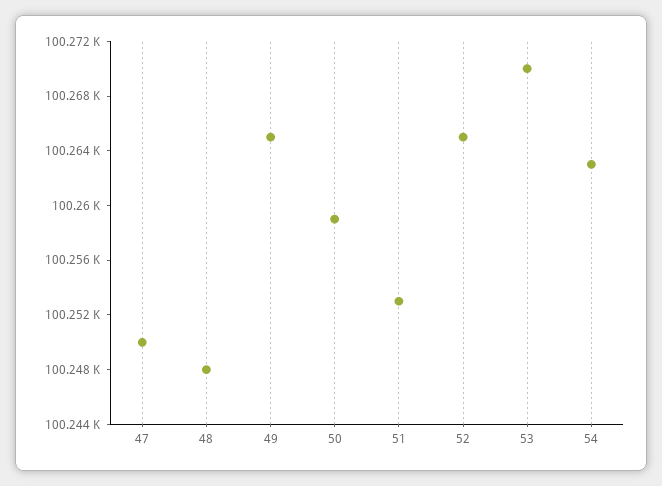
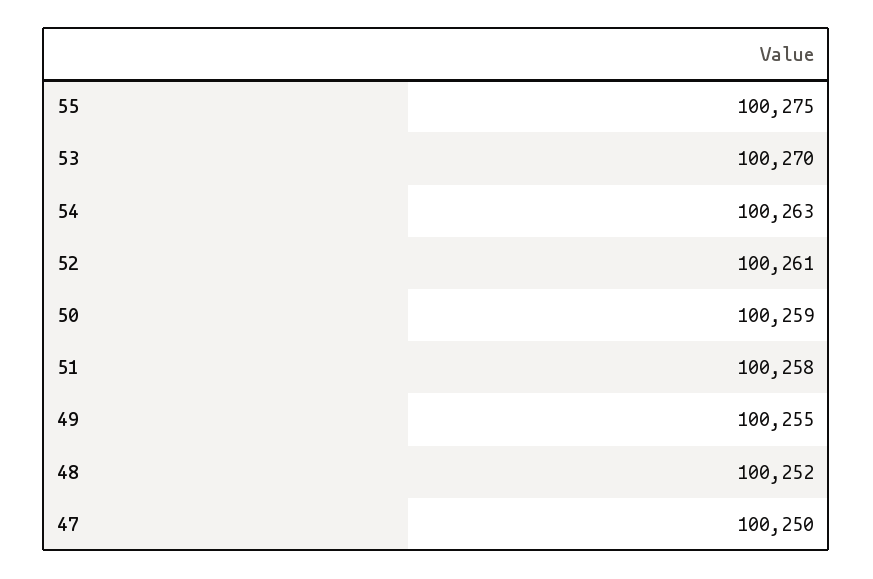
48: 100248 -> 100252
49: 100265 -> 100255
51: 100253 -> 100258
52: 100265 -> 100261
55: none -> 100275

